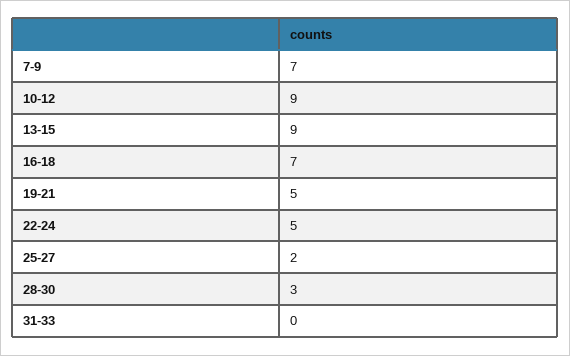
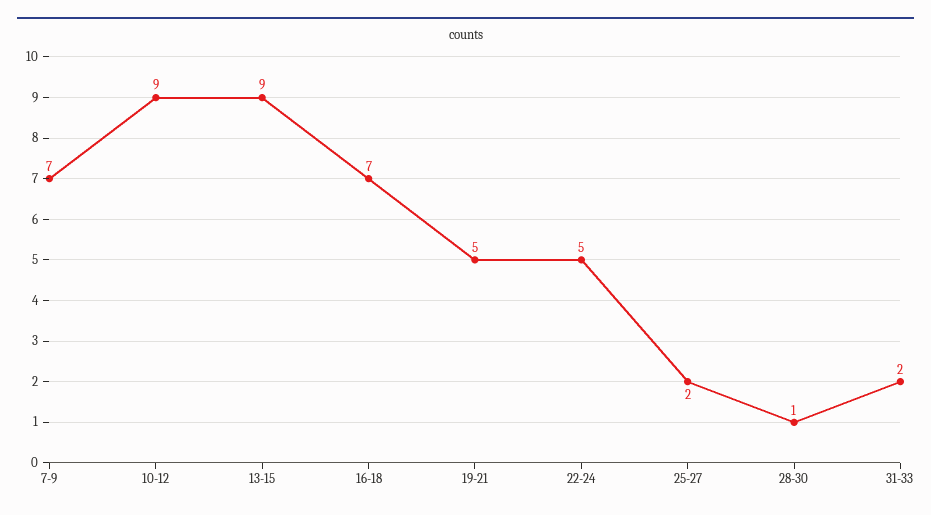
28-30: 3 -> 1
31-33: 0 -> 2

